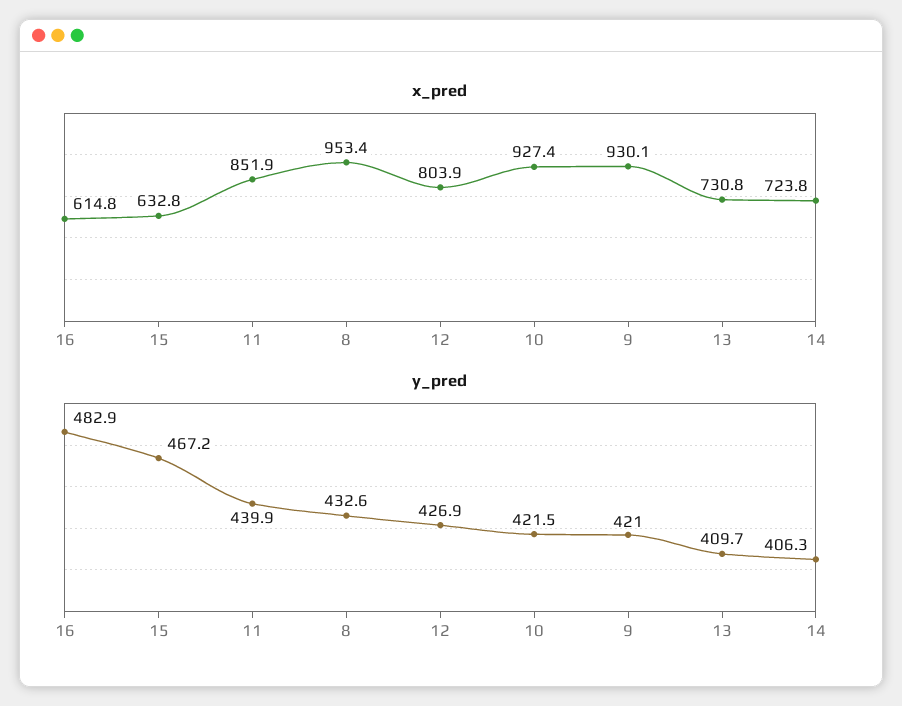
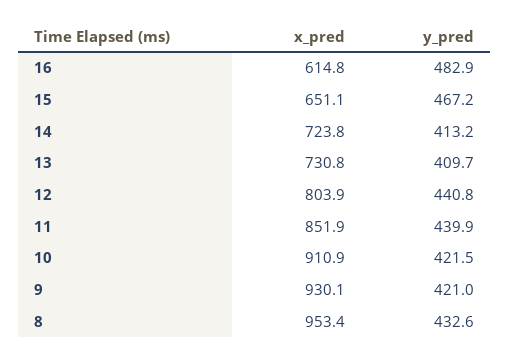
x_pred, 15: 632.8 -> 651.1
x_pred, 10: 927.4 -> 910.9
y_pred, 12: 426.9 -> 440.8
y_pred, 14: 406.3 -> 413.2

